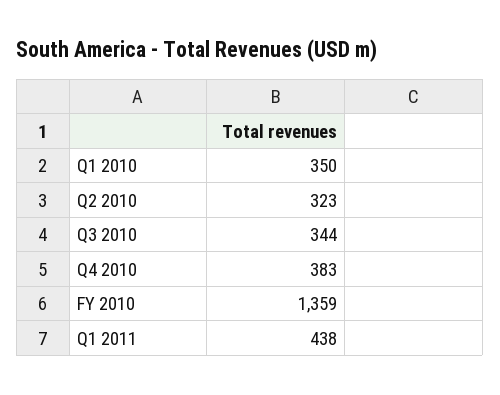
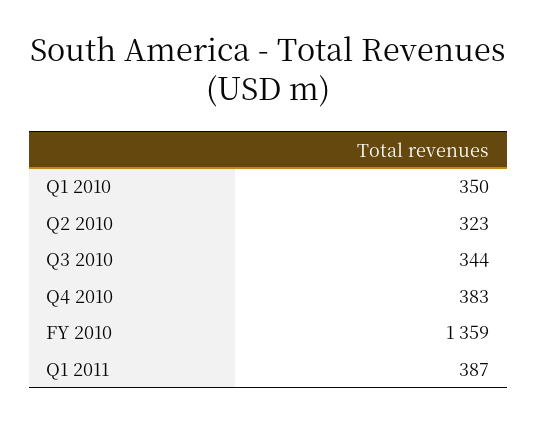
Q1 2011: 438 -> 387

